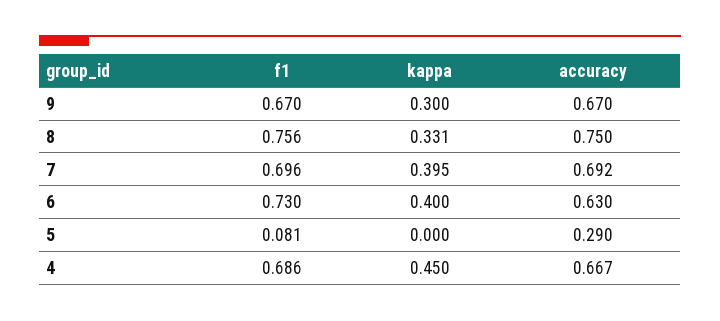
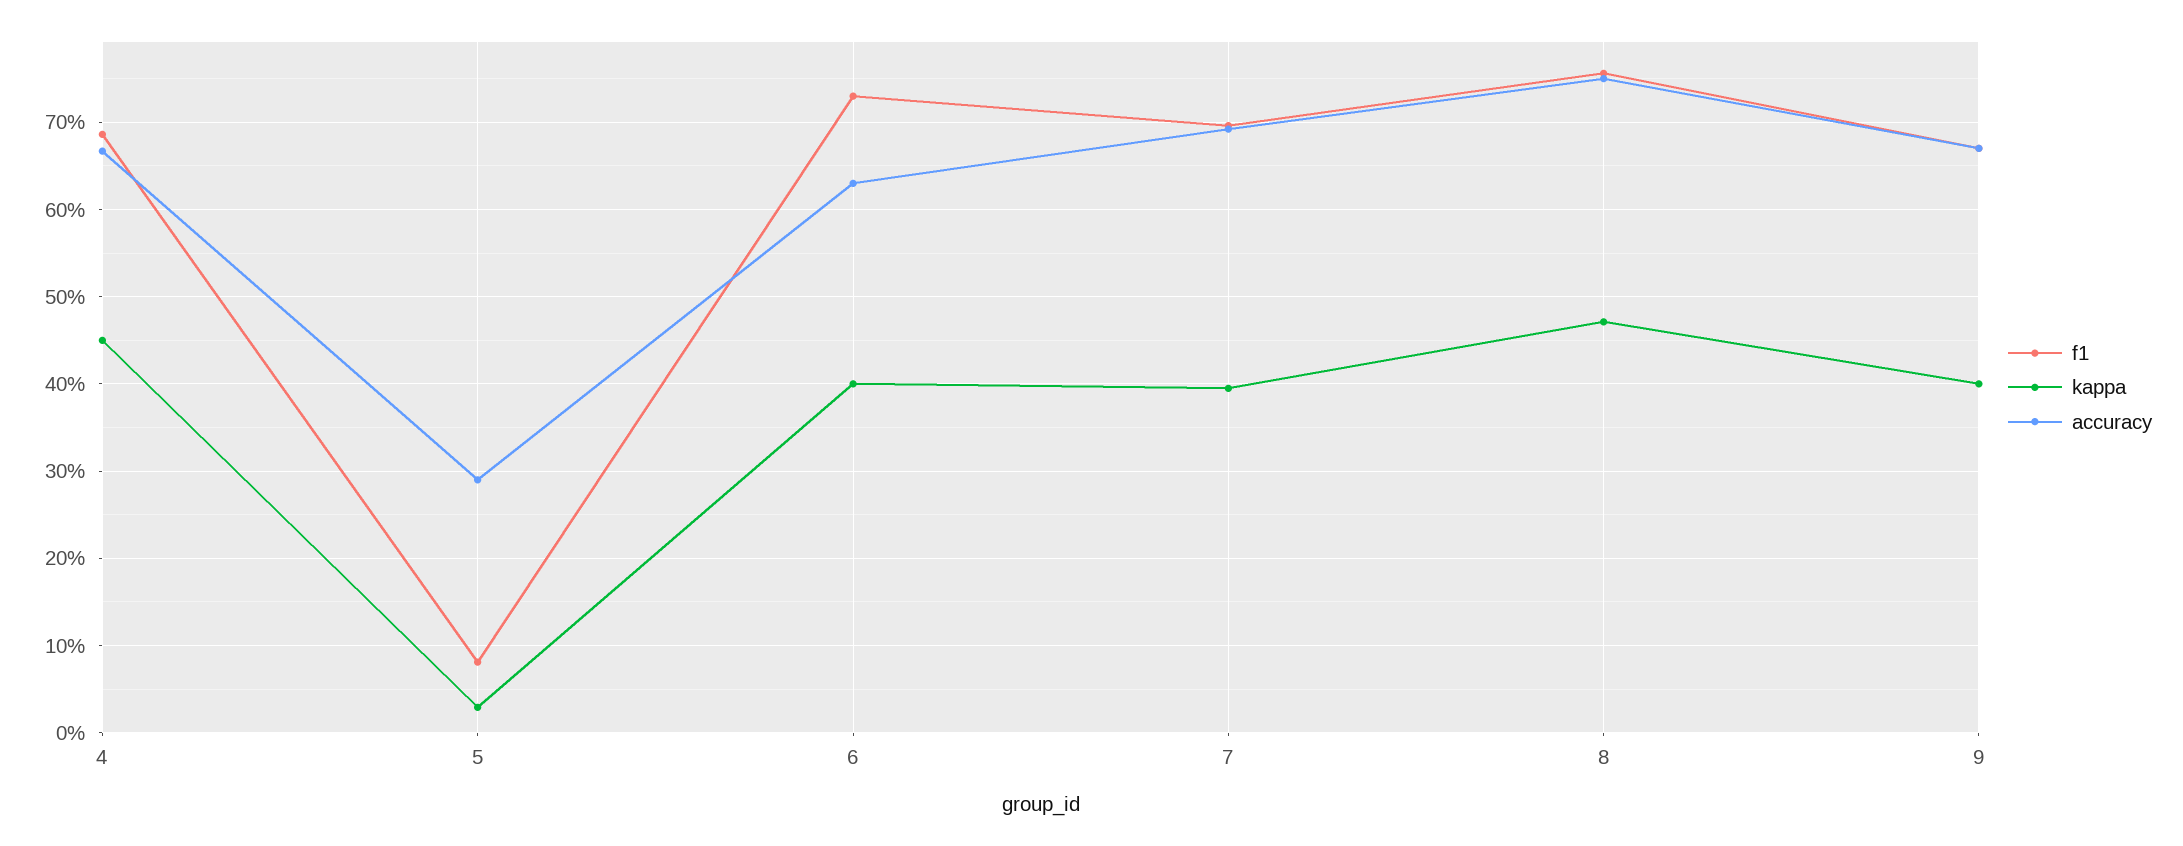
kappa, 9: 0.3 -> 0.4
kappa, 8: 0.331 -> 0.47
kappa, 5: 0 -> 0.03

